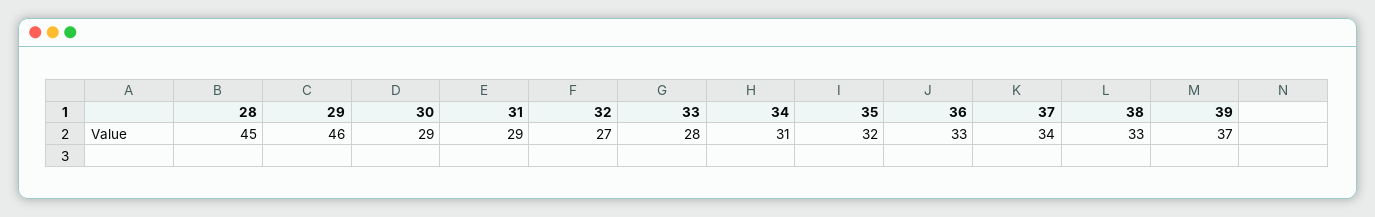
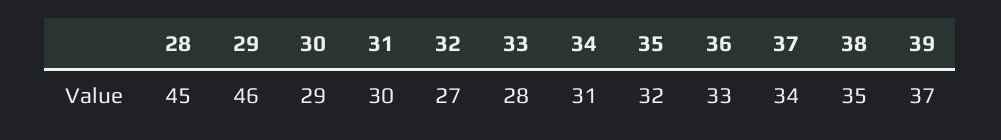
31: 29 -> 30
38: 33 -> 35

